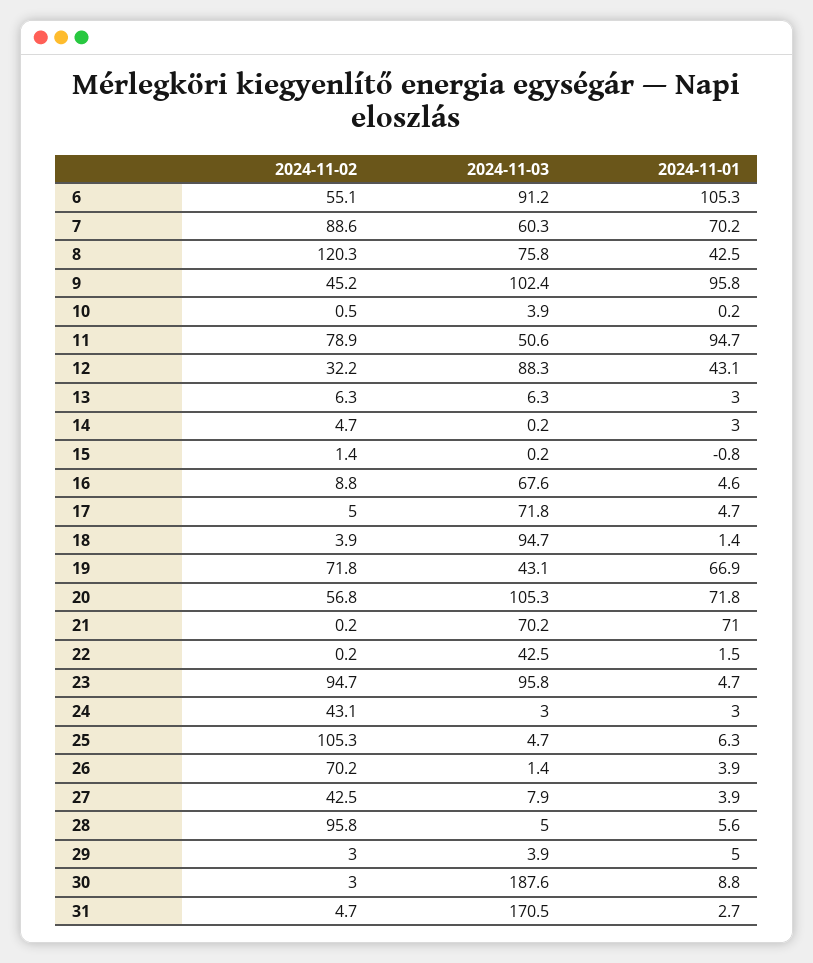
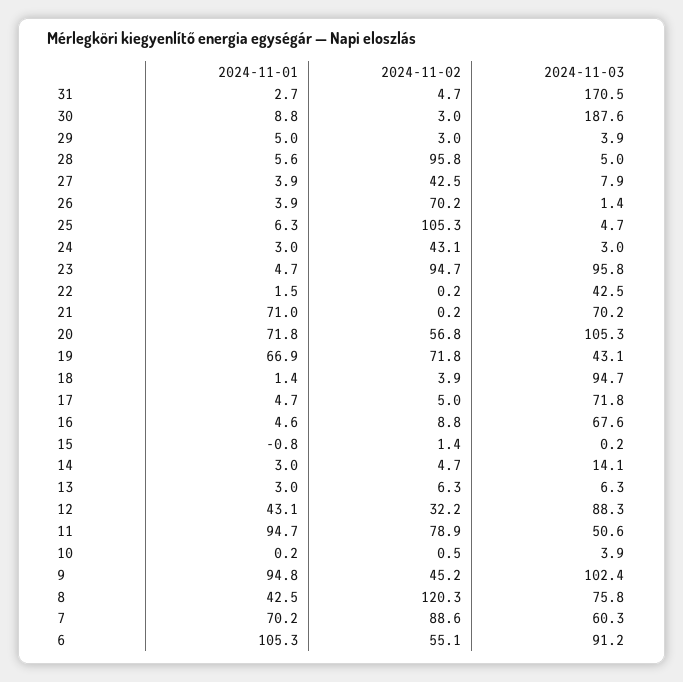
2024-11-01, 9: 95.8 -> 94.8
2024-11-03, 14: 0.2 -> 14.1

